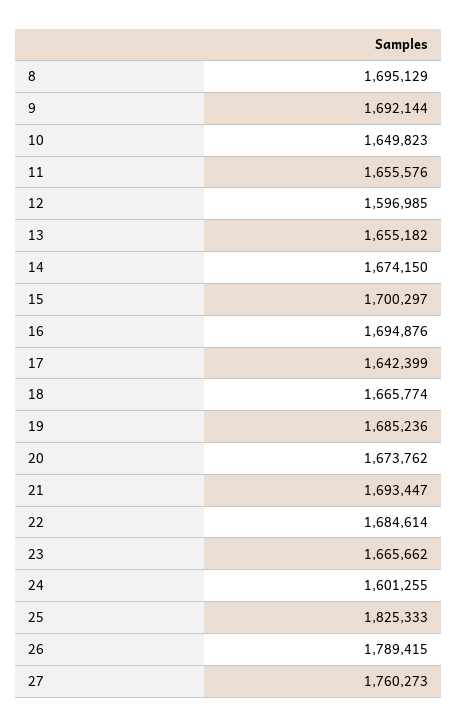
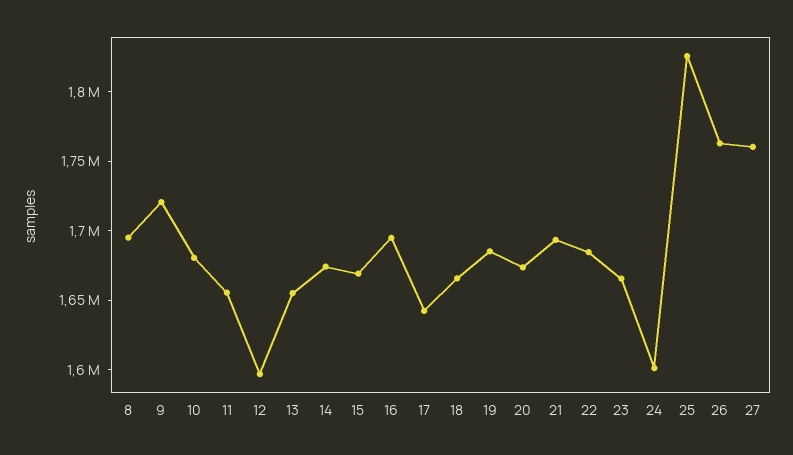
9: 1692144 -> 1720000
10: 1649823 -> 1680000
15: 1700297 -> 1670000
26: 1789415 -> 1760000

